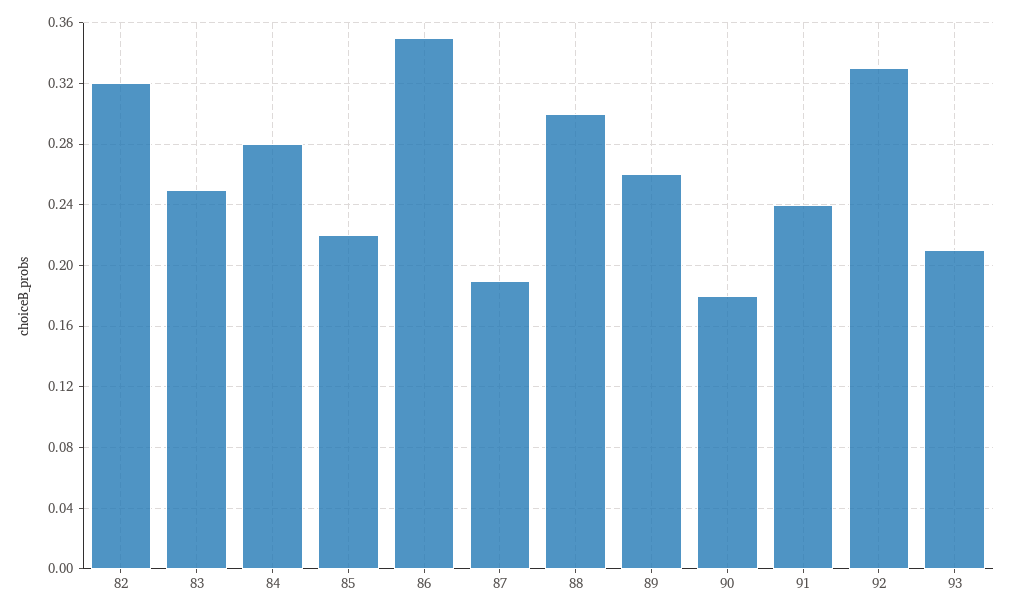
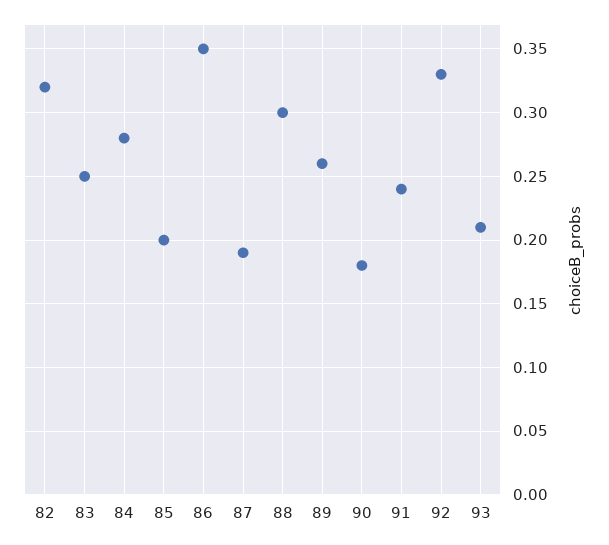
85: 0.22 -> 0.2

